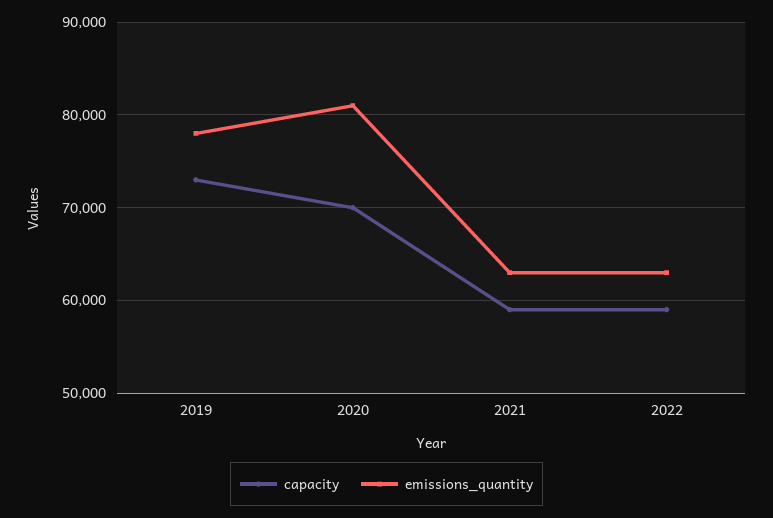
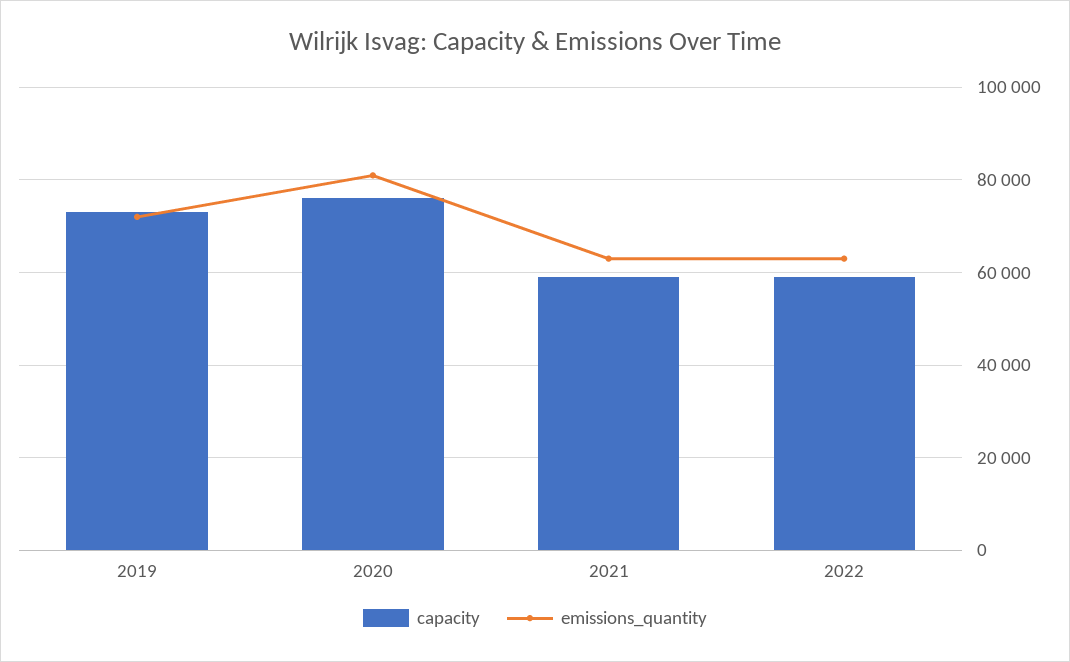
emissions_quantity, 2019: 78000 -> 72000
capacity, 2020: 70000 -> 76000

